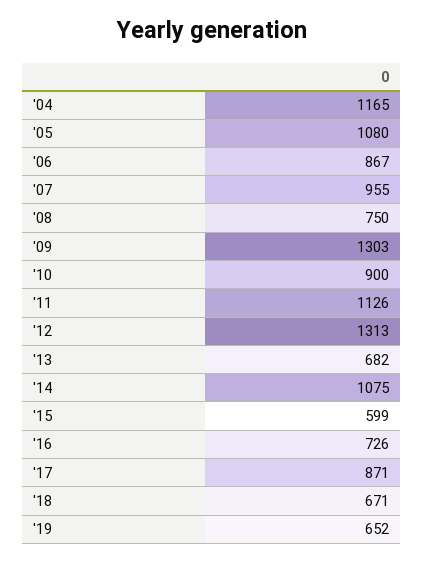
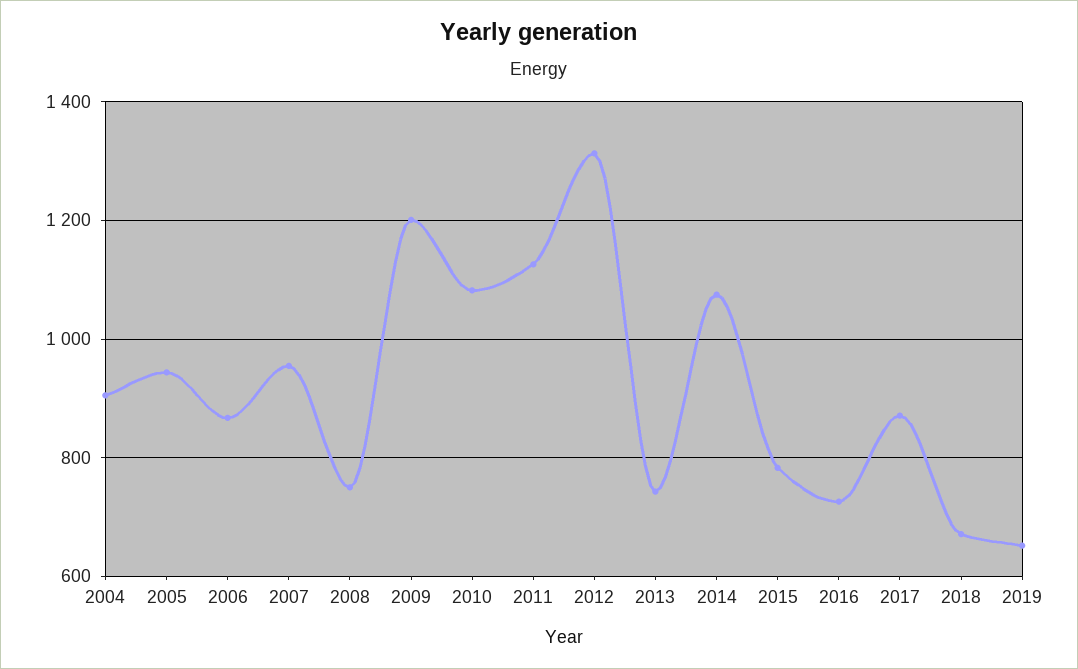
'04: 1165 -> 900
'05: 1080 -> 940
'09: 1303 -> 1200
'10: 900 -> 1080
'13: 682 -> 740
'15: 599 -> 780

